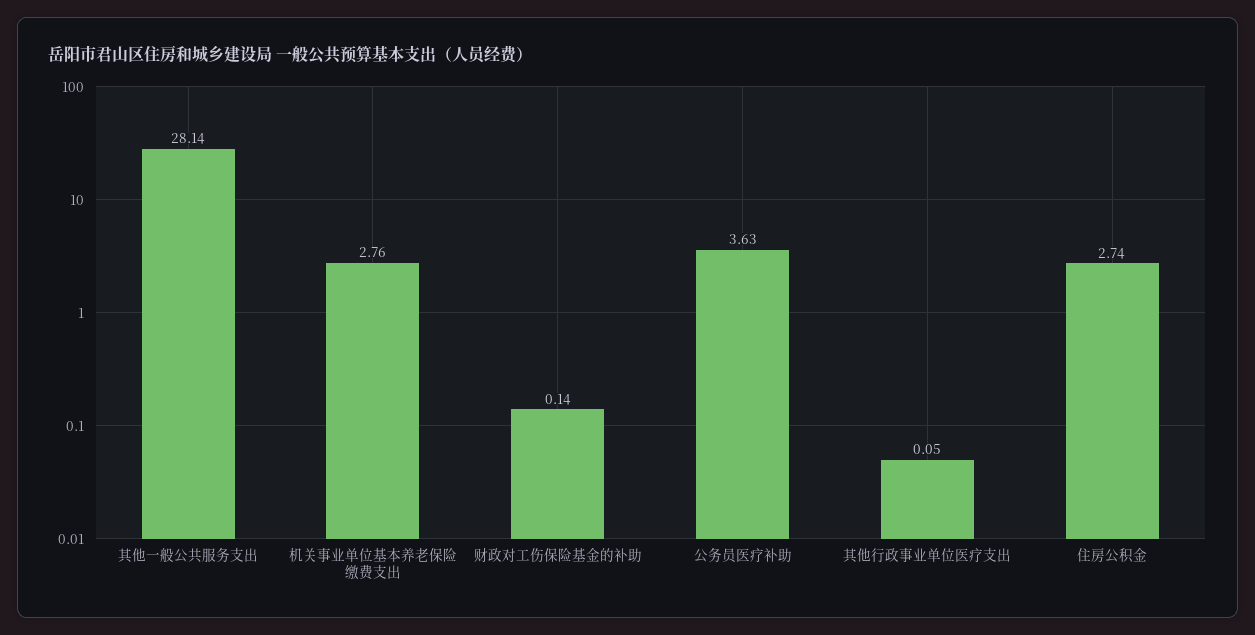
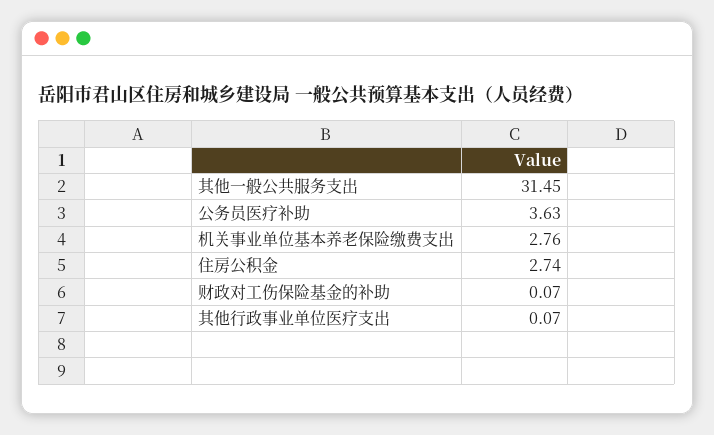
其他一般公共服务支出: 28.14 -> 31.45
财政对工伤保险基金的补助: 0.14 -> 0.07
其他行政事业单位医疗支出: 0.05 -> 0.07

